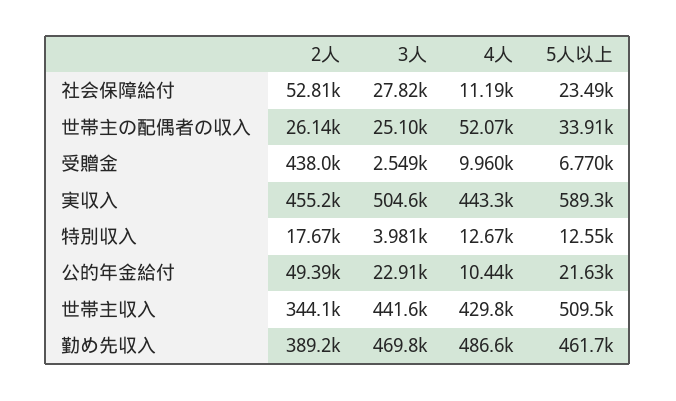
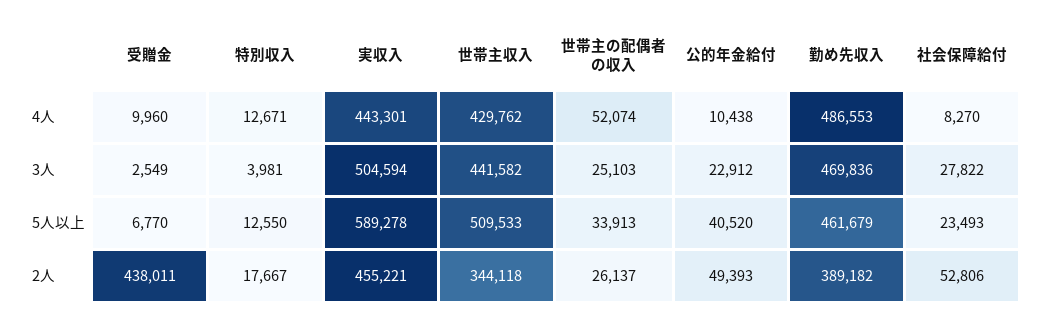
4人, 社会保障給付: 11190 -> 8270
5人以上, 公的年金給付: 21630 -> 40520

